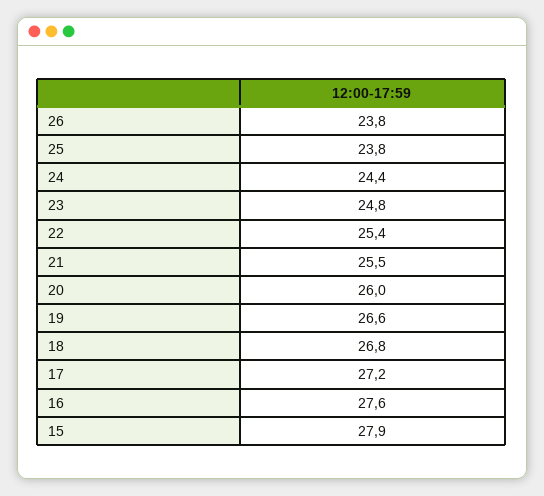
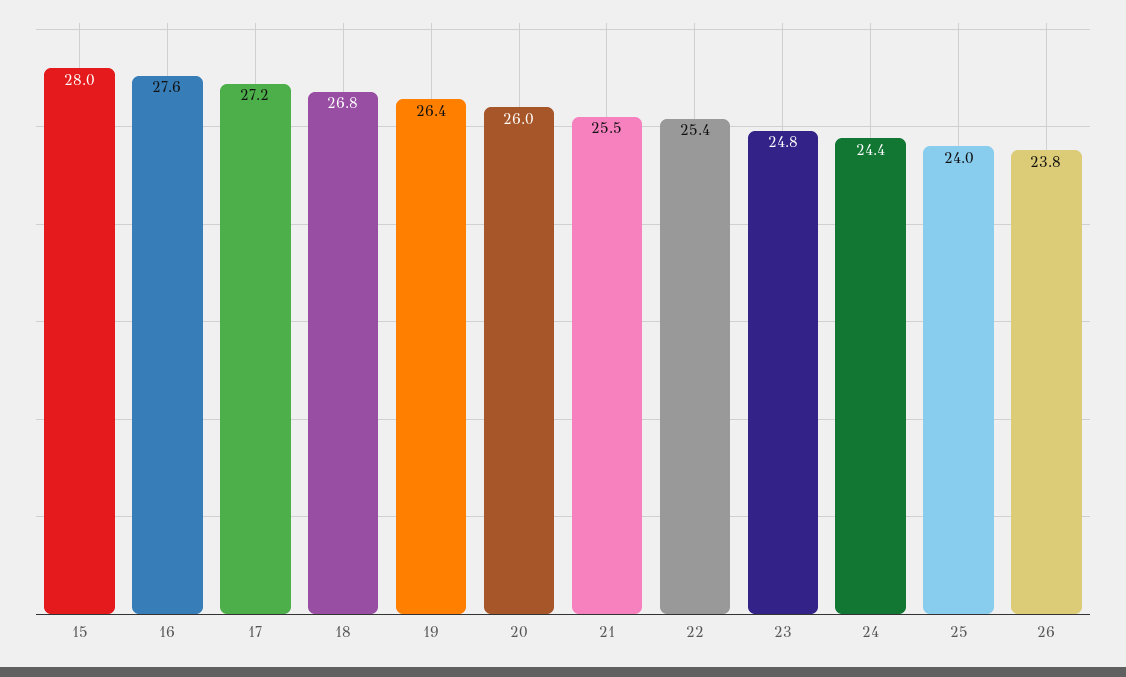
25: 23.8 -> 24
19: 26.6 -> 26.4
15: 27.9 -> 28

